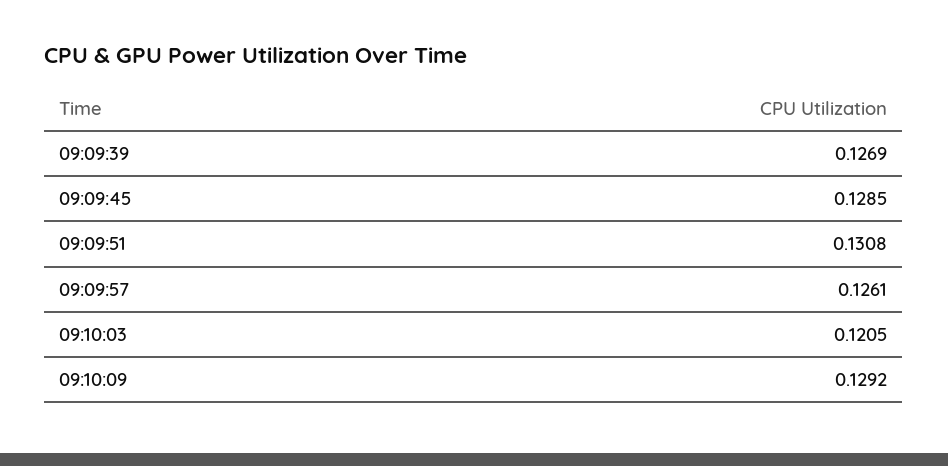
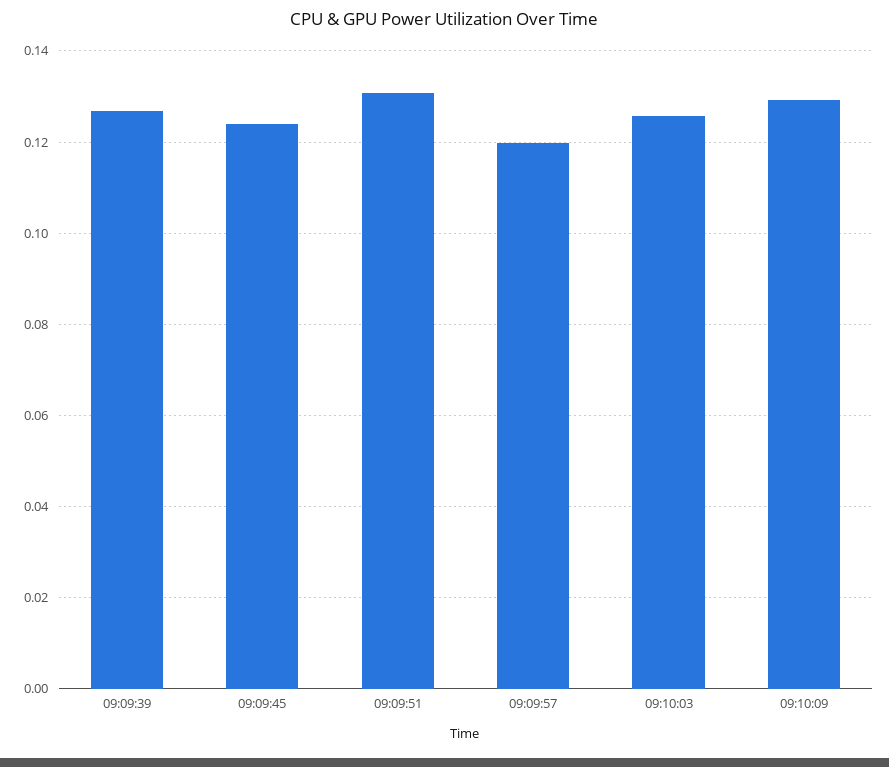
09:09:45: 0.1285 -> 0.124
09:09:57: 0.1261 -> 0.12
09:10:03: 0.1205 -> 0.126

